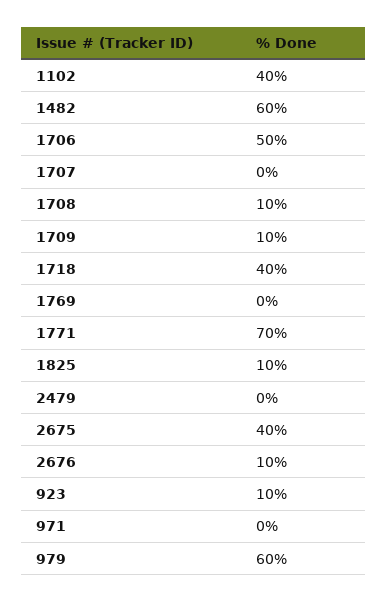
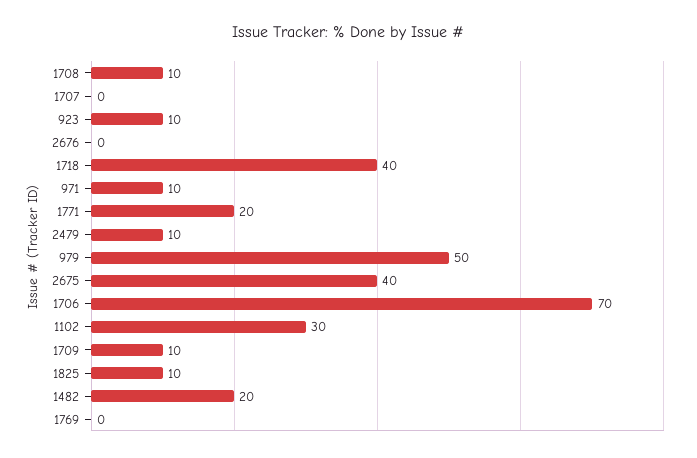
1102: 40 -> 30
1482: 60 -> 20
1706: 50 -> 70
1771: 70 -> 20
2479: 0 -> 10
2676: 10 -> 0
971: 0 -> 10
979: 60 -> 50

